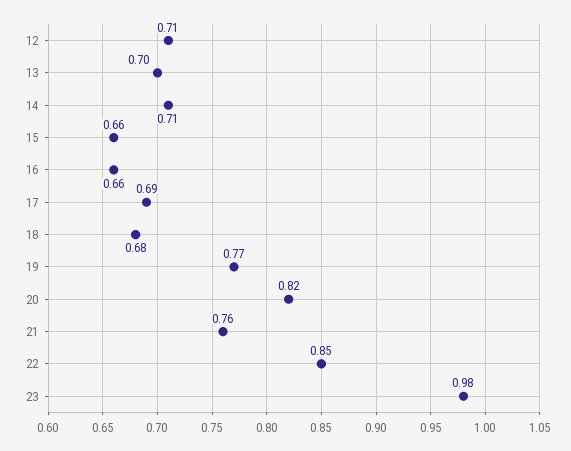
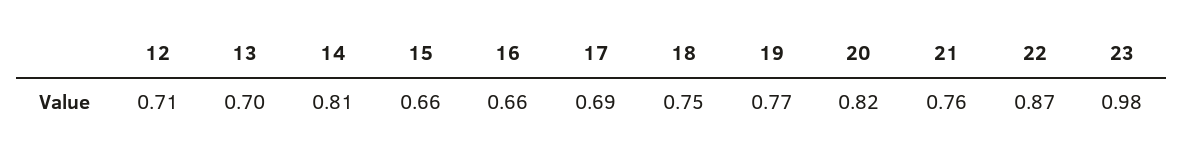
14: 0.71 -> 0.81
18: 0.68 -> 0.75
22: 0.85 -> 0.87

